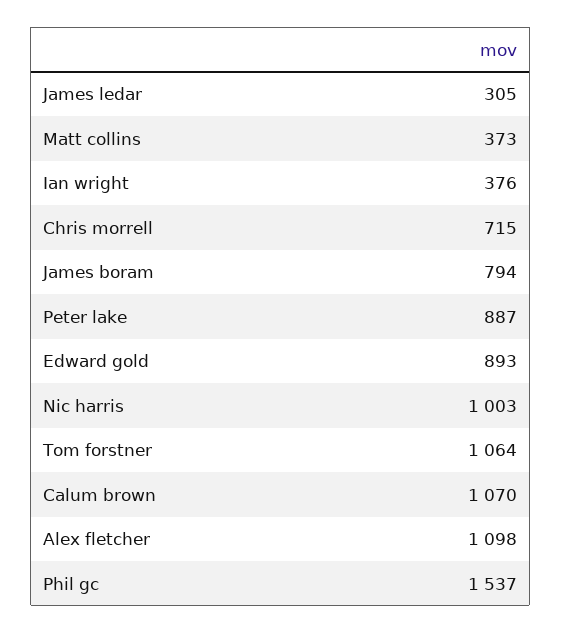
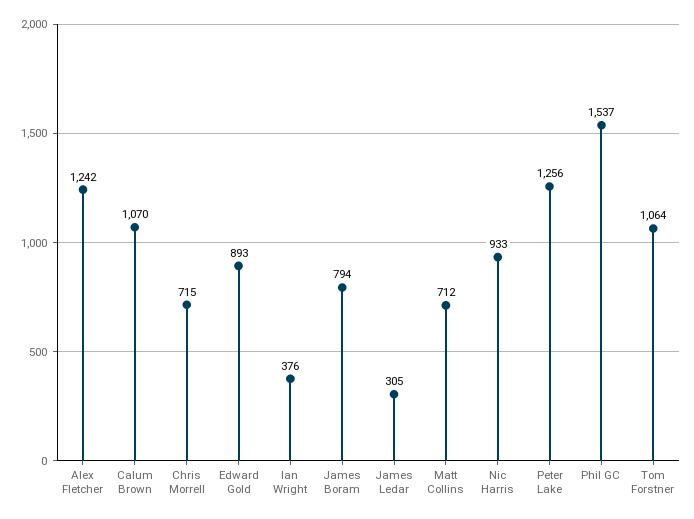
Matt collins: 373 -> 712
Peter lake: 887 -> 1256
Nic harris: 1003 -> 933
Alex fletcher: 1098 -> 1242

